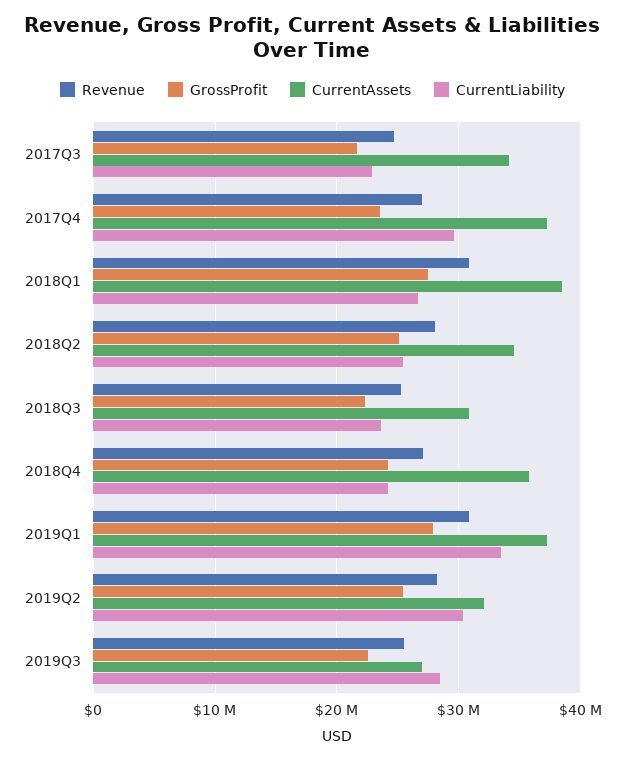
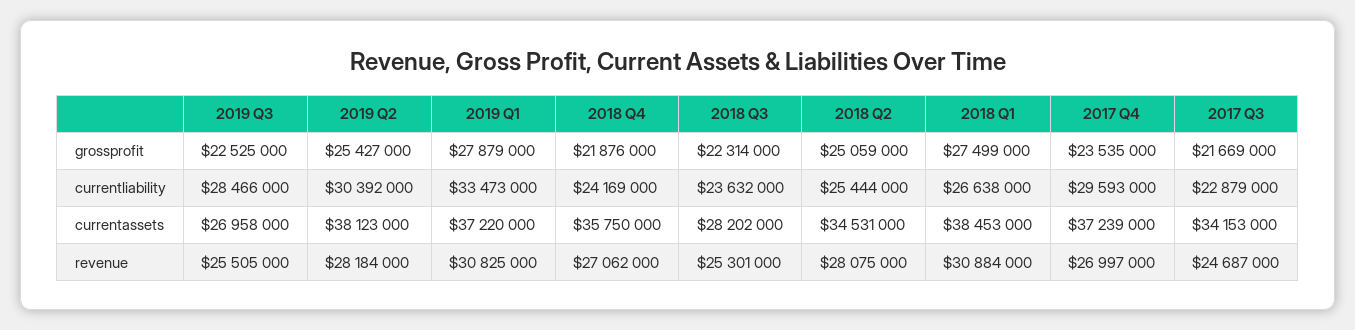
CurrentAssets, 2018Q3: 31000000 -> 28202000
GrossProfit, 2018Q4: 24000000 -> 21876000
CurrentAssets, 2019Q2: 32000000 -> 38123000

